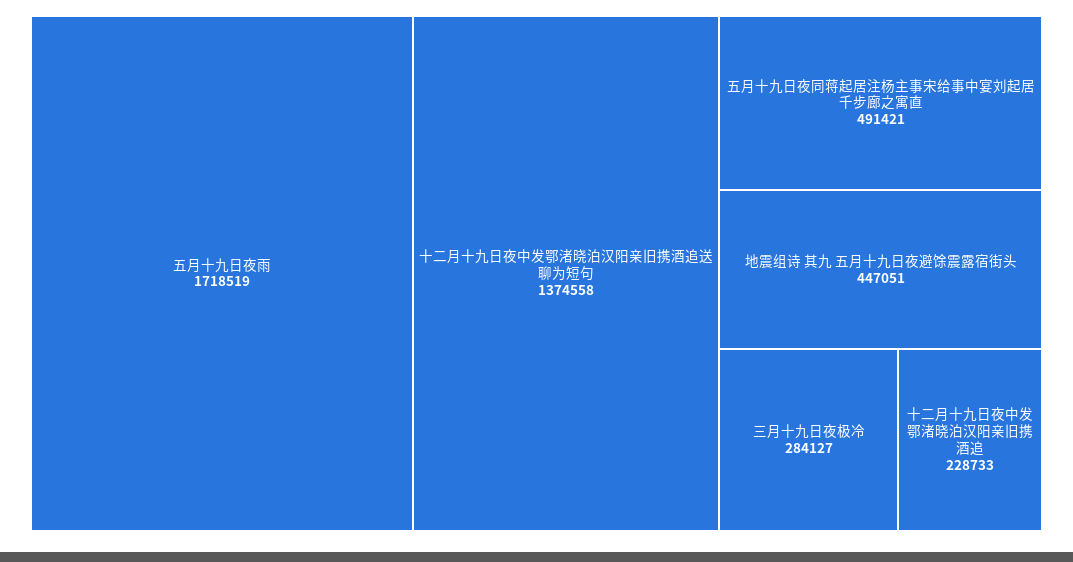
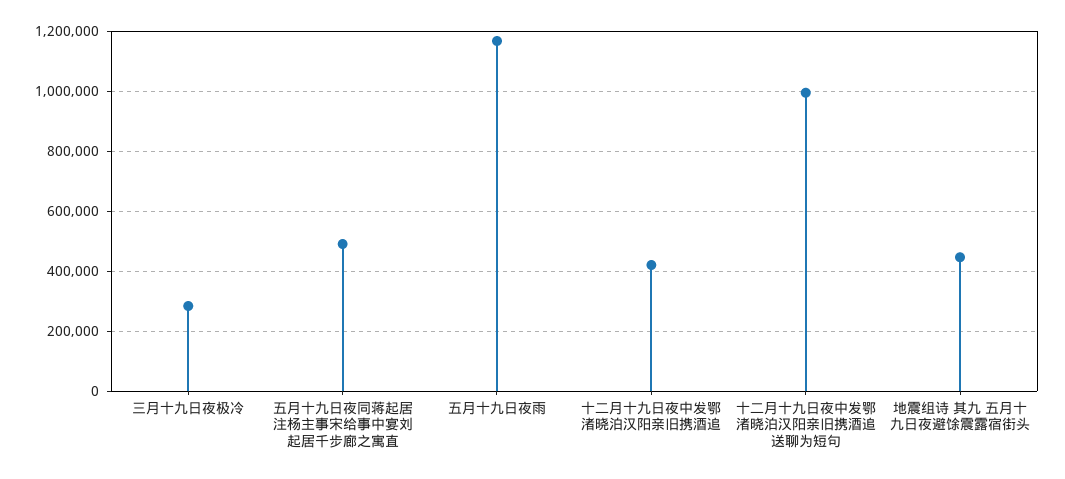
五月十九日夜雨: 1718519 -> 1175000
十二月十九日夜中发鄂渚晓泊汉阳亲旧携酒追送聊为短句: 1374558 -> 1000000
十二月十九日夜中发鄂渚晓泊汉阳亲旧携酒追: 228733 -> 425000

